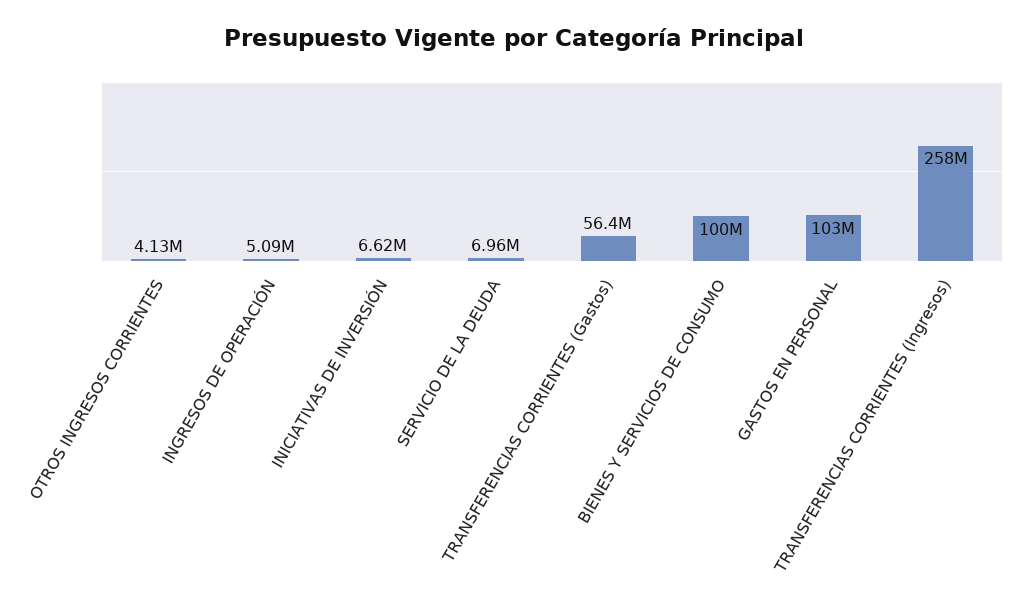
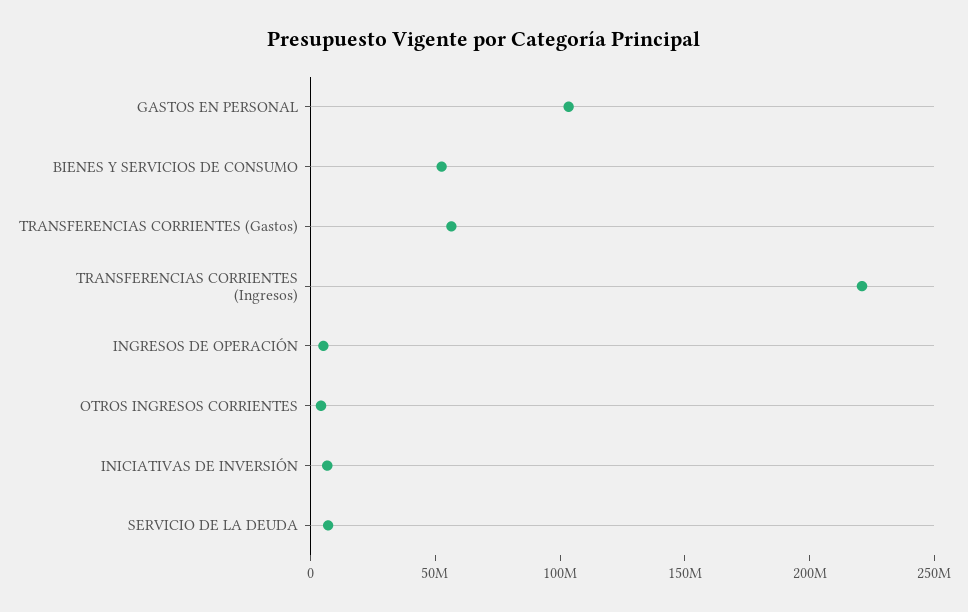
BIENES Y SERVICIOS DE CONSUMO: 100000000 -> 50000000
TRANSFERENCIAS CORRIENTES (Ingresos): 258000000 -> 220000000

